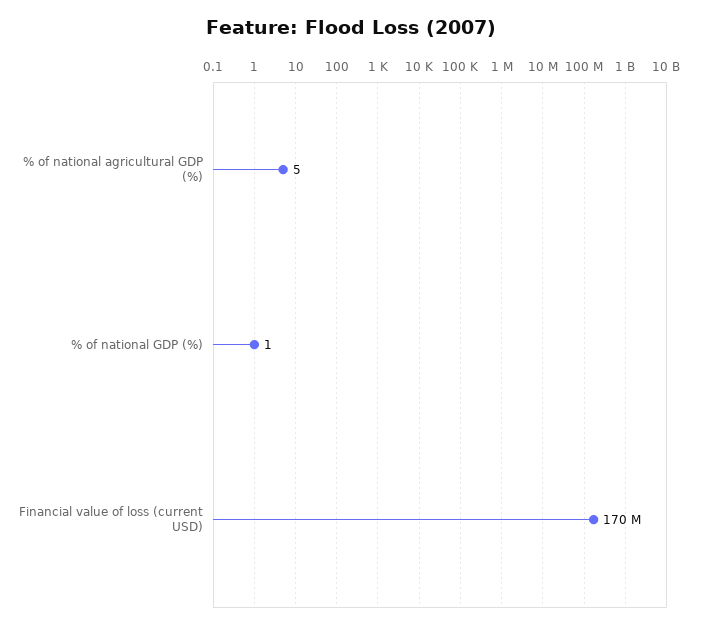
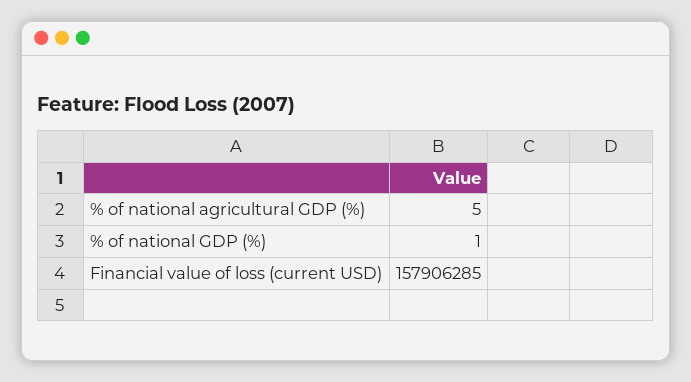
Financial value of loss (current USD): 170000000 -> 157906285

